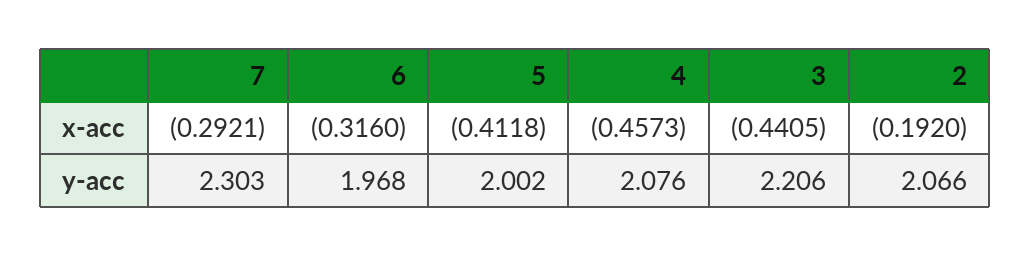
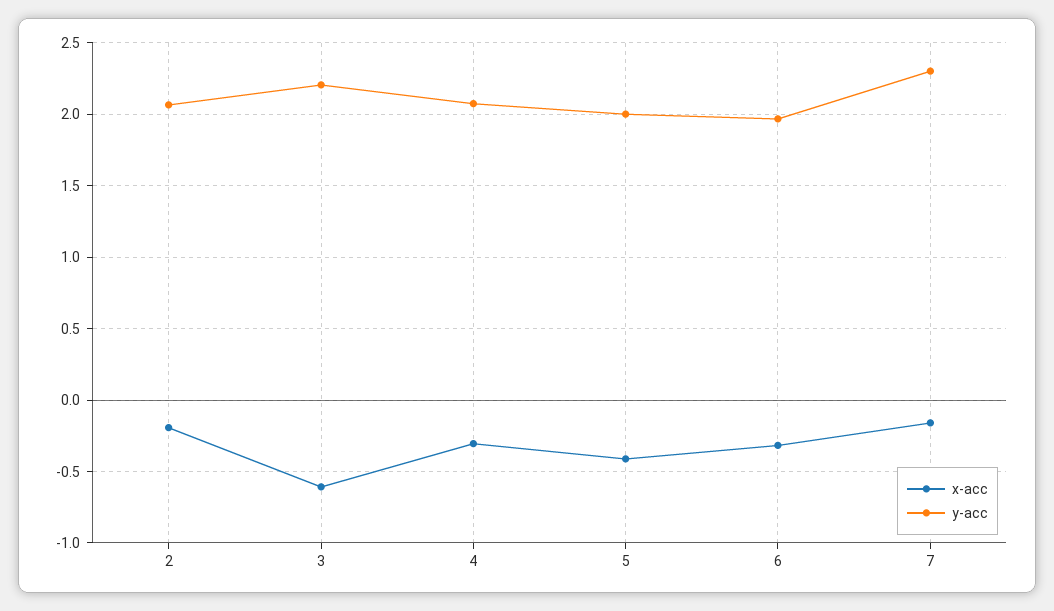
x-acc, 7: -0.2921 -> -0.15
x-acc, 4: -0.4573 -> -0.3
x-acc, 3: -0.4405 -> -0.6

